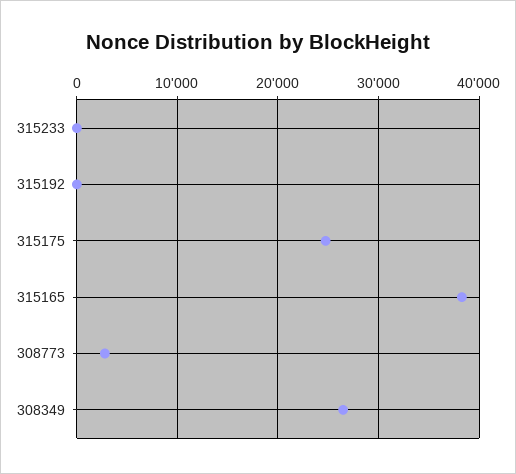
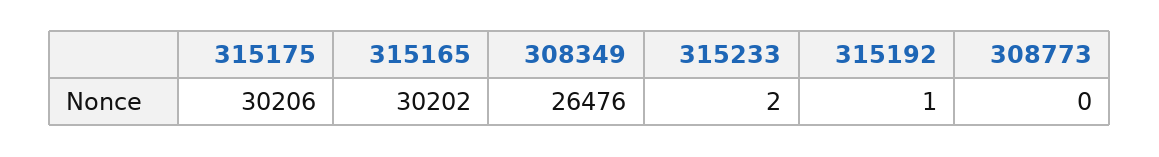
315175: 25000 -> 30206
315165: 38000 -> 30202
308773: 3000 -> 0

